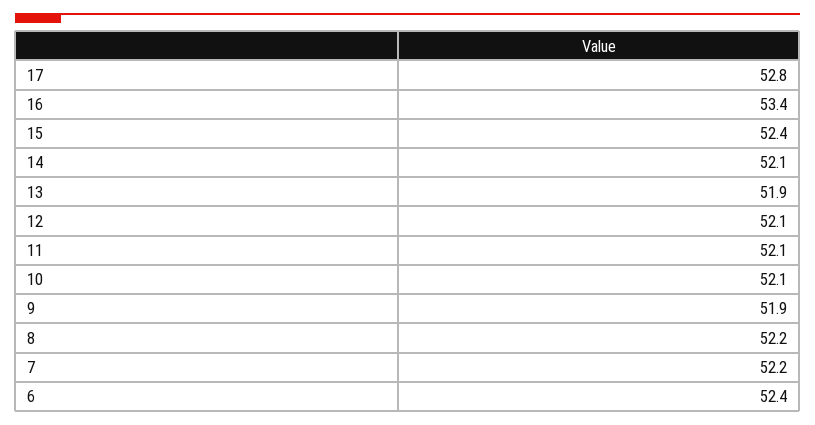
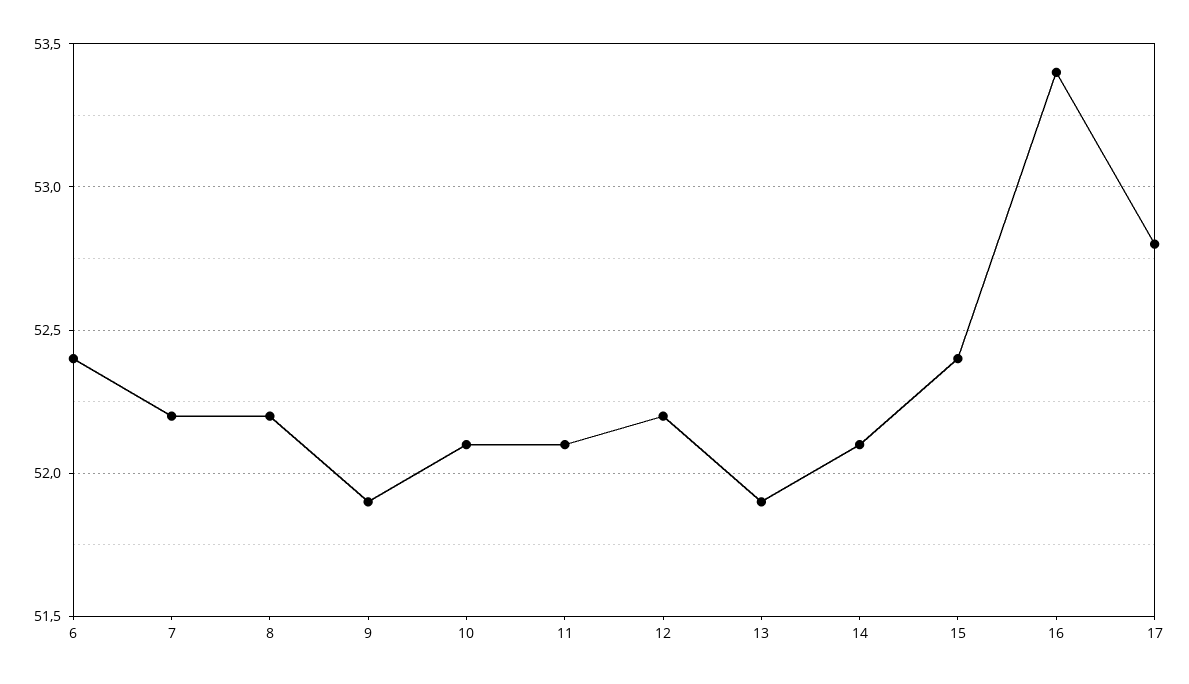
12: 52.1 -> 52.2

